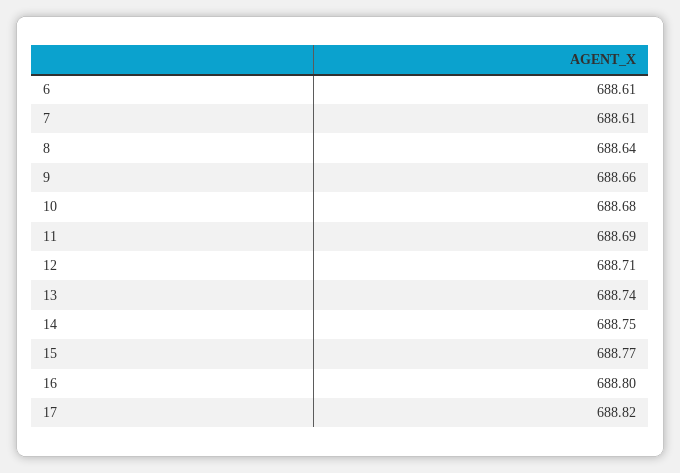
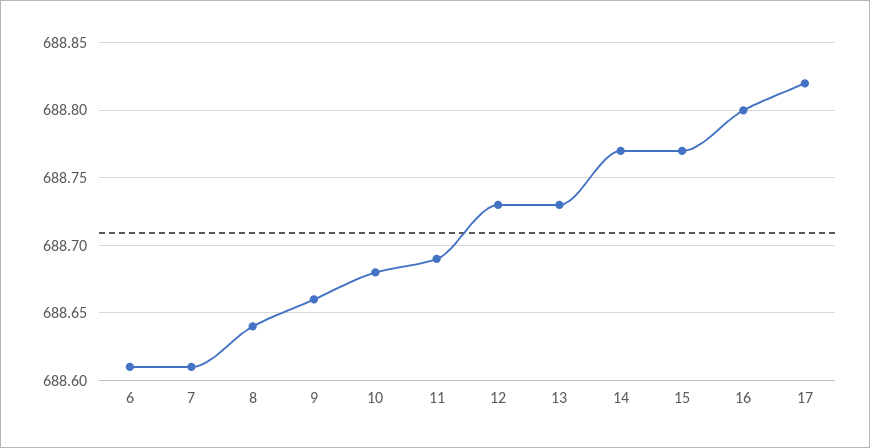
12: 688.71 -> 688.73
13: 688.74 -> 688.73
14: 688.75 -> 688.77

